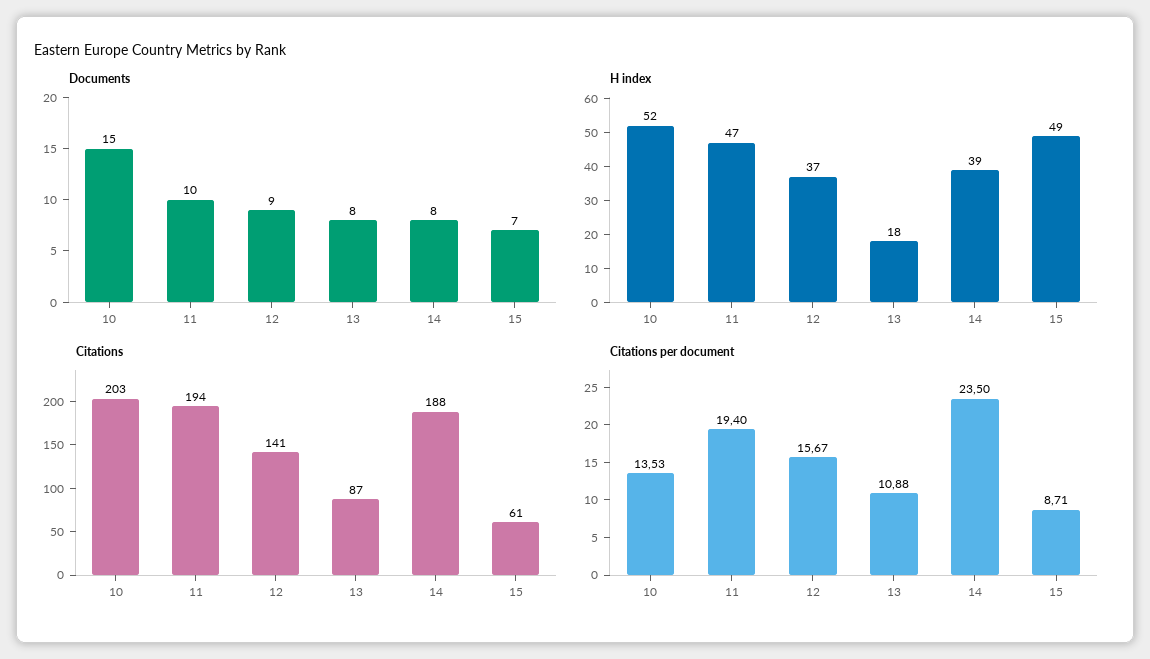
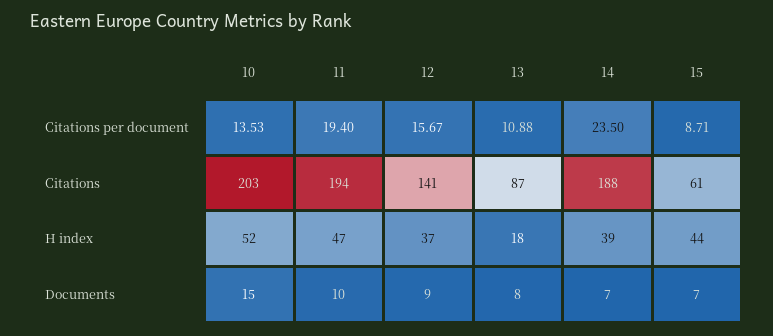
Documents, 14: 8 -> 7
H index, 15: 49 -> 44

